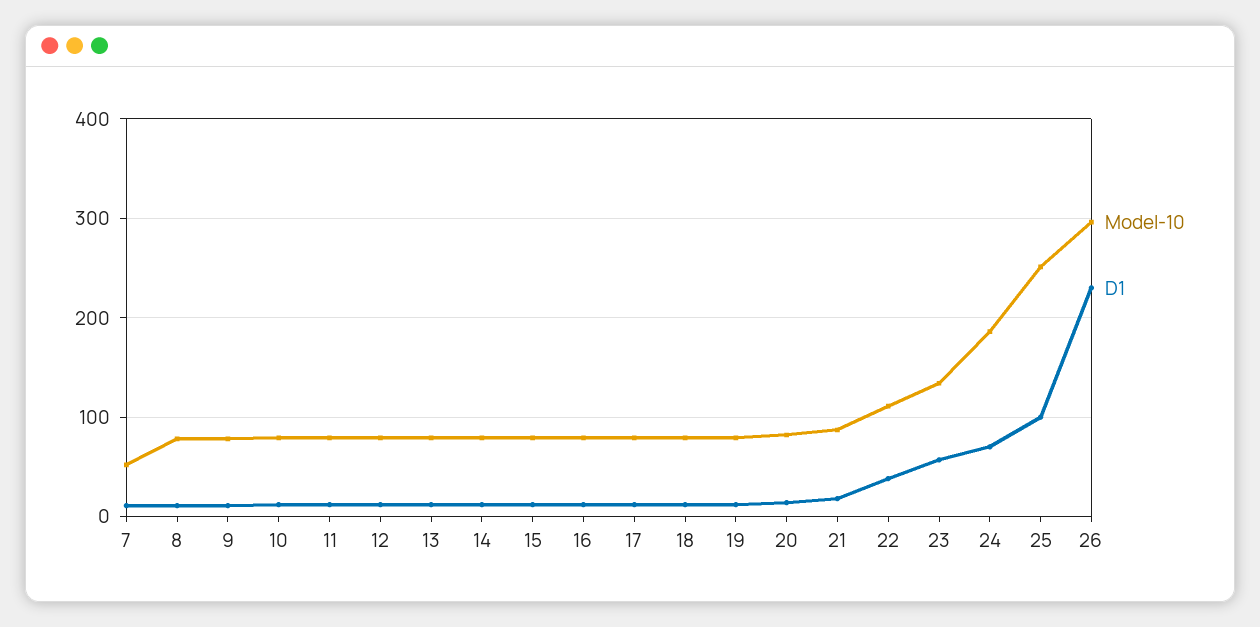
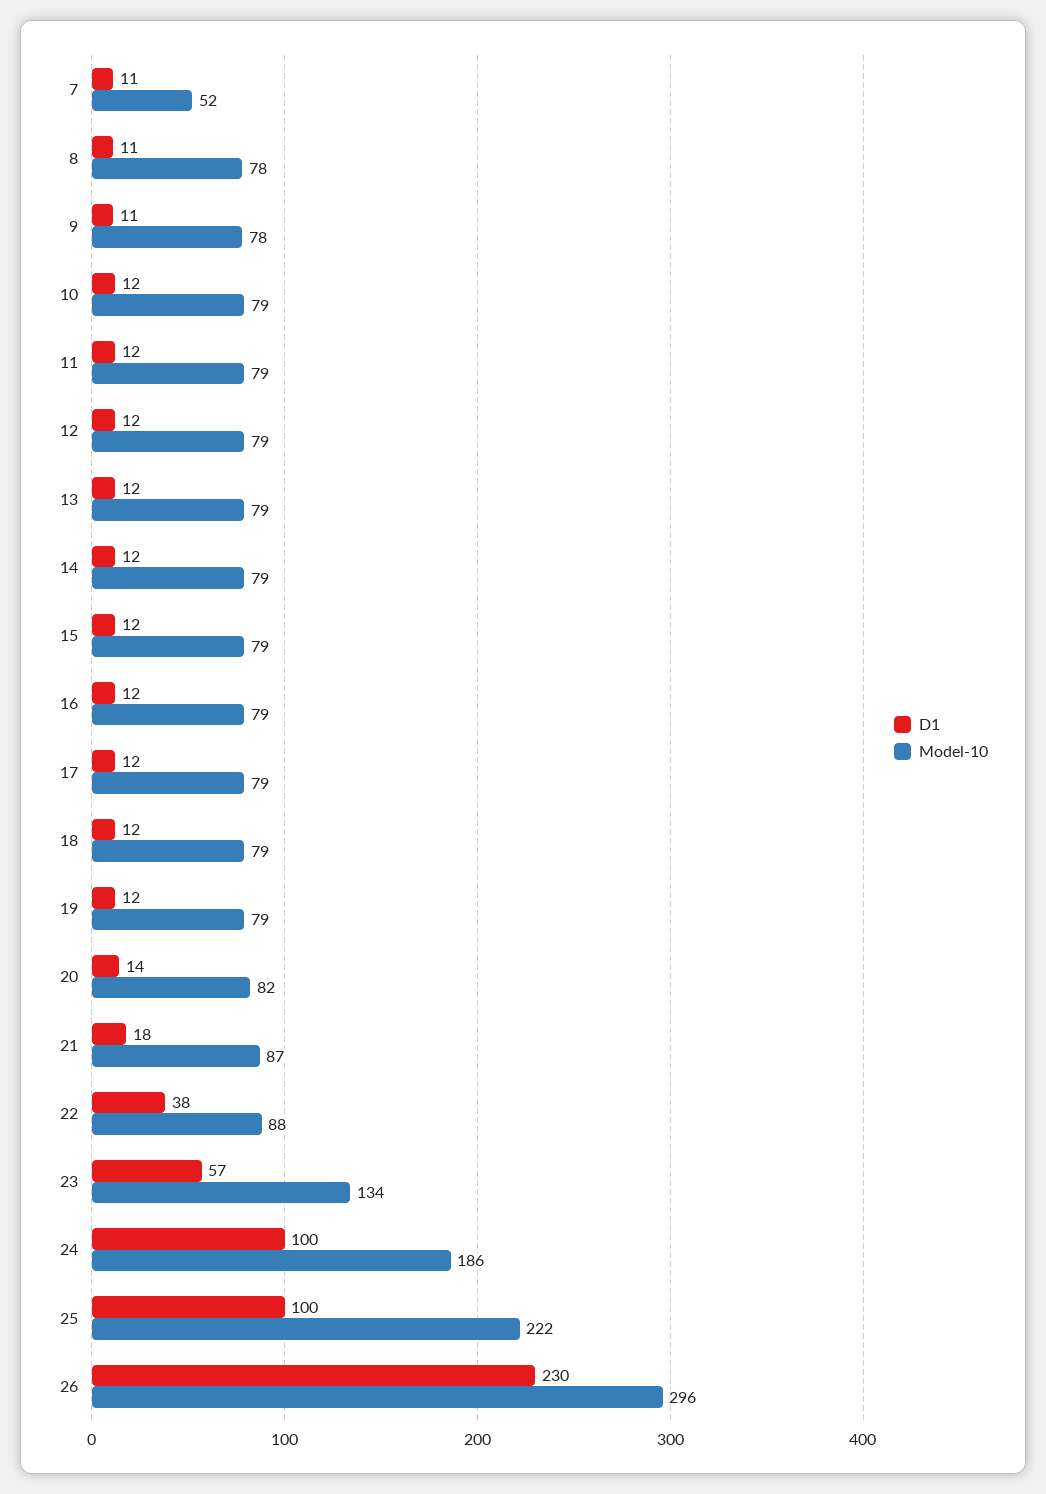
Model-10, 22: 110 -> 88
D1, 24: 70 -> 100
Model-10, 25: 250 -> 222

